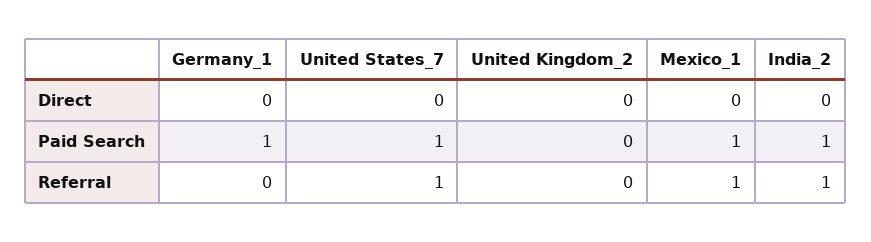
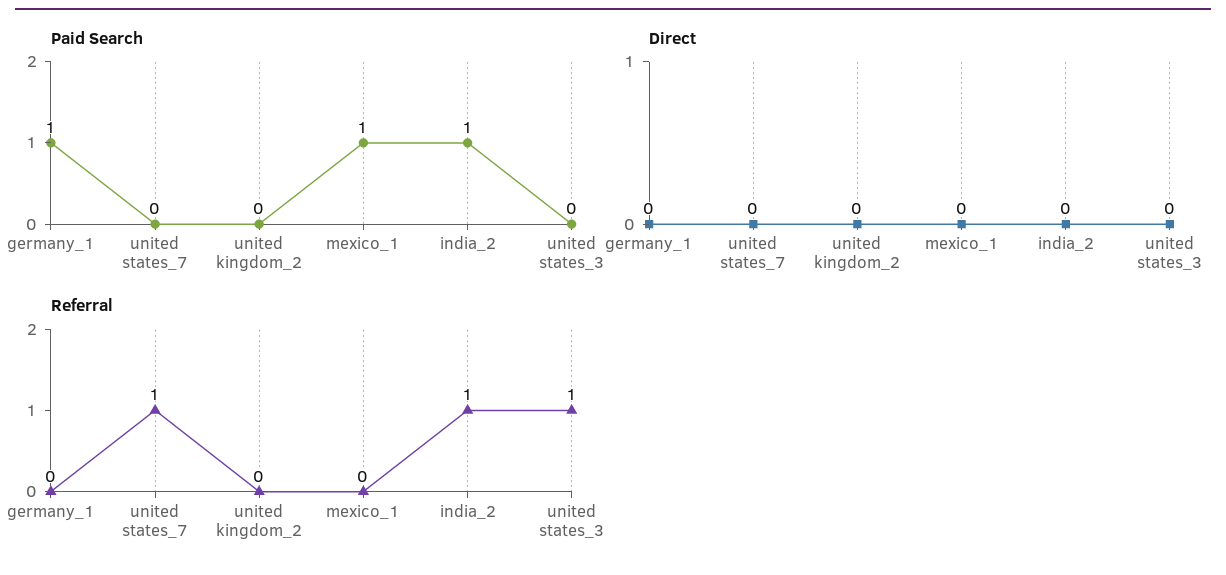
Paid Search, United States_7: 1 -> 0
Referral, Mexico_1: 1 -> 0
Paid Search, united states_3: none -> 0
Direct, united states_3: none -> 0
Referral, united states_3: none -> 1

